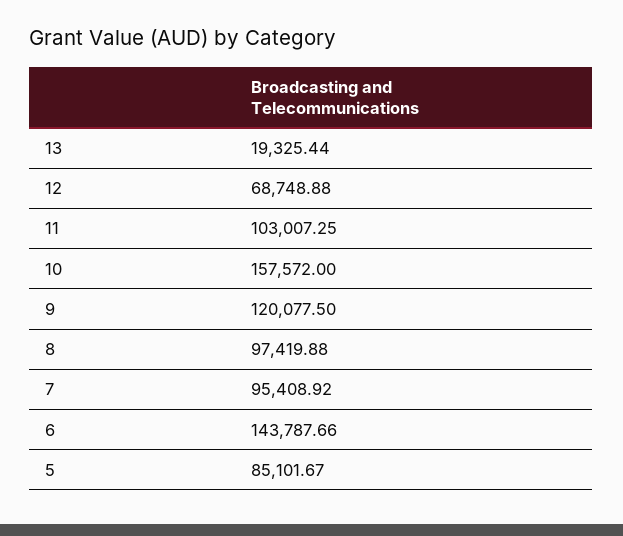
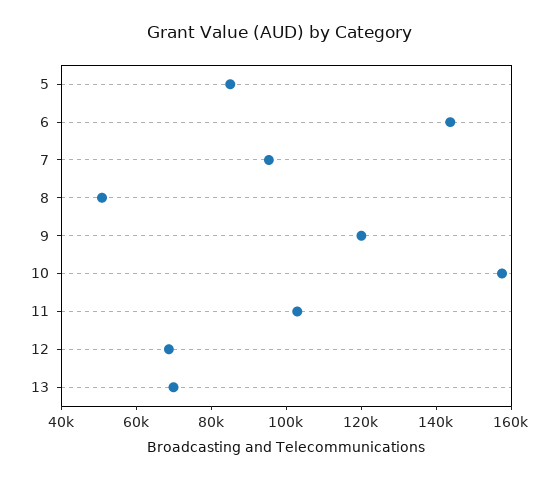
13: 19325.44 -> 70000
8: 97419.88 -> 50000

